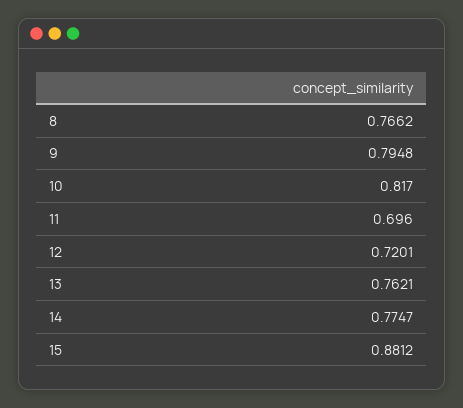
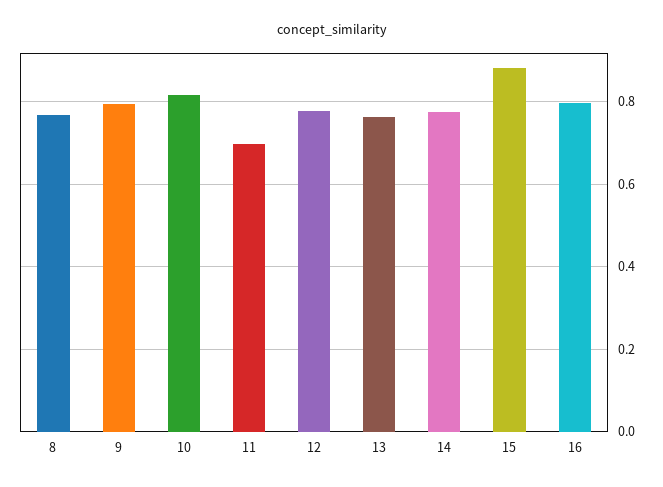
12: 0.7201 -> 0.78
16: none -> 0.8

